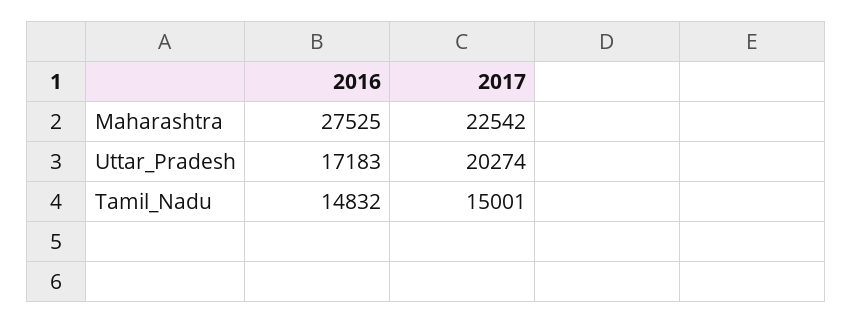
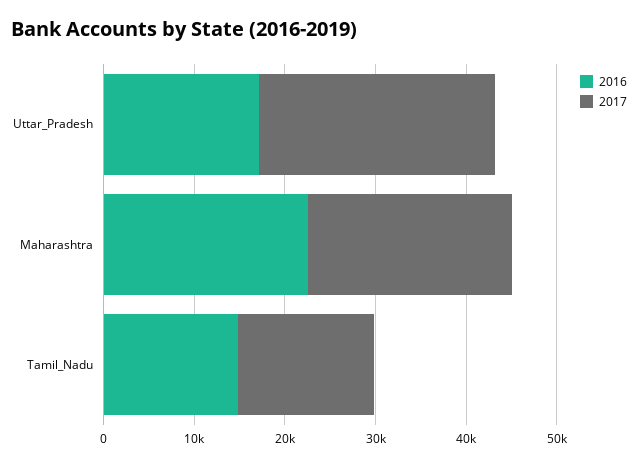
2016, Maharashtra: 27525 -> 22000
2017, Uttar_Pradesh: 20274 -> 26000

